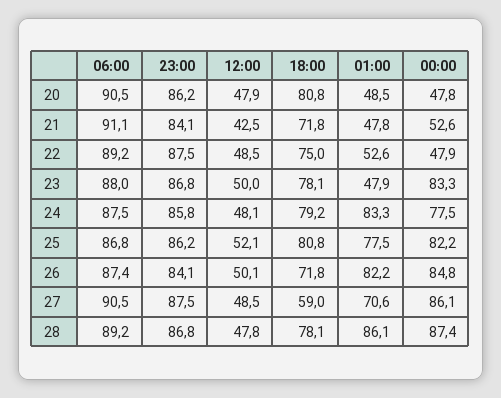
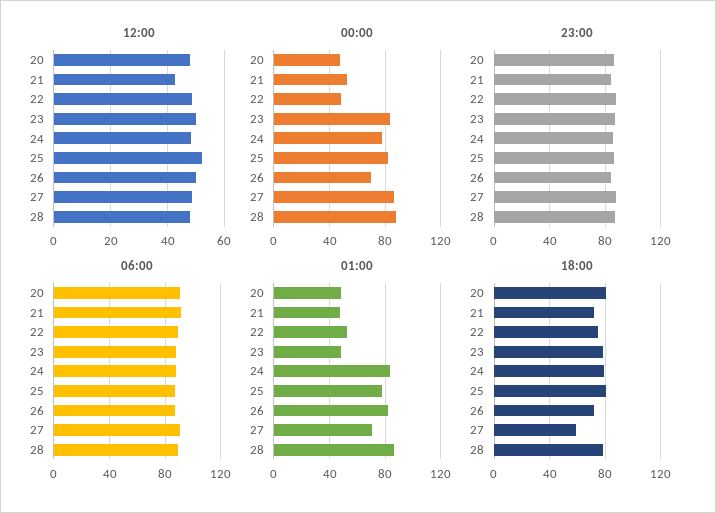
00:00, 26: 84.8 -> 70

